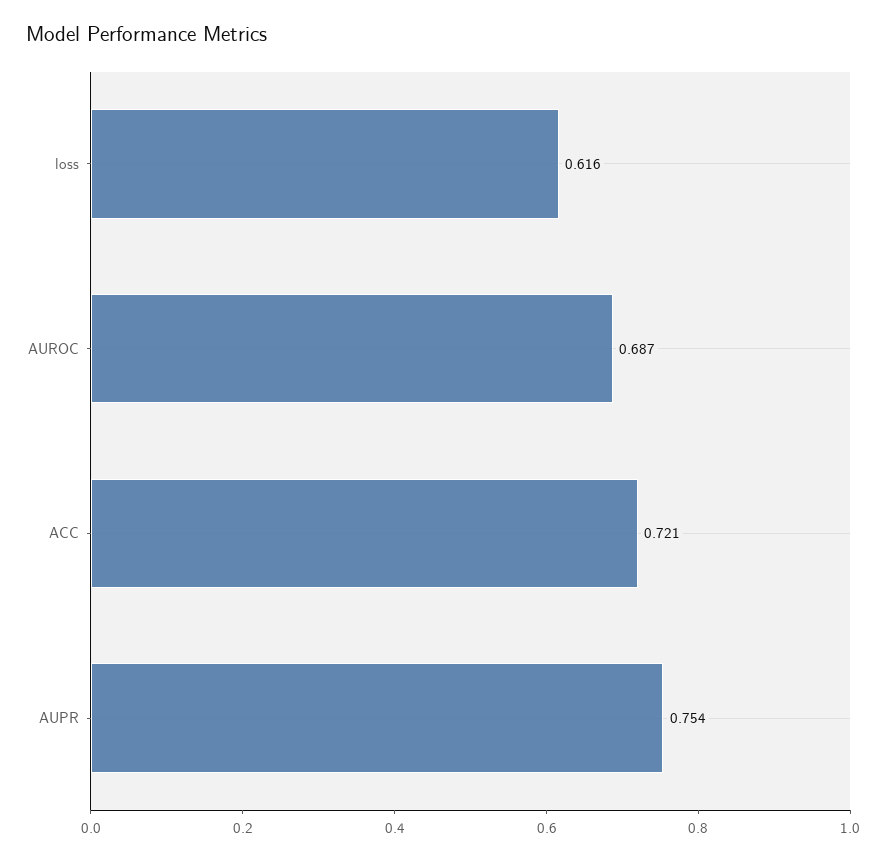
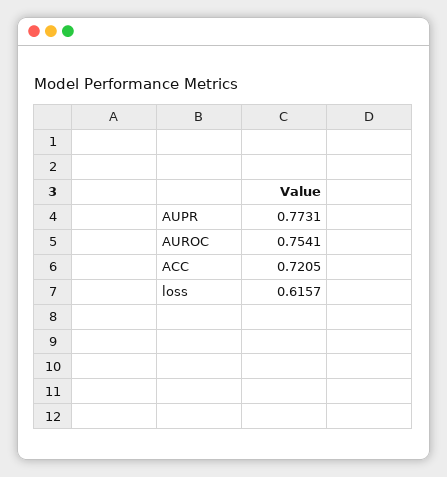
AUROC: 0.687 -> 0.7541
AUPR: 0.754 -> 0.7731

